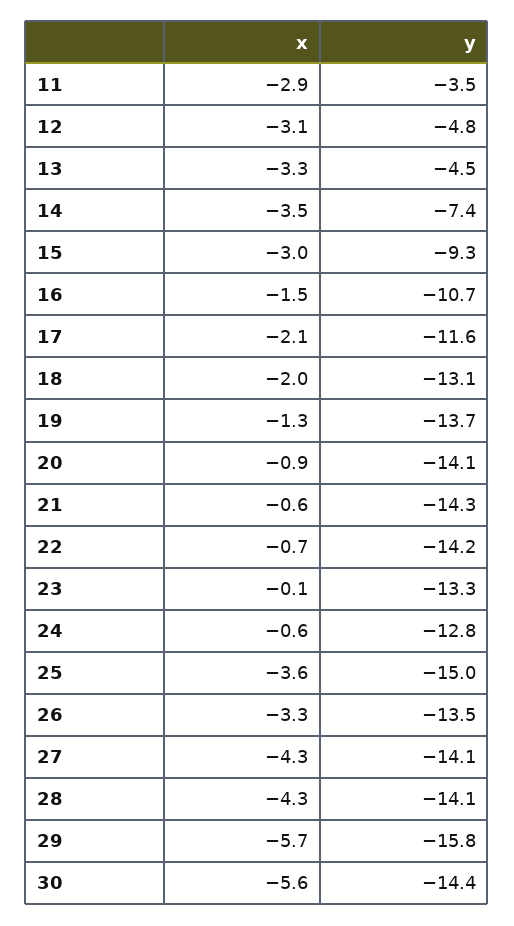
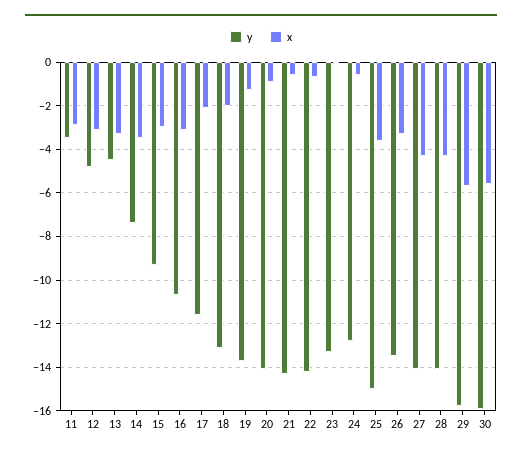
x, 16: -1.5 -> -3
y, 30: -14.4 -> -16

